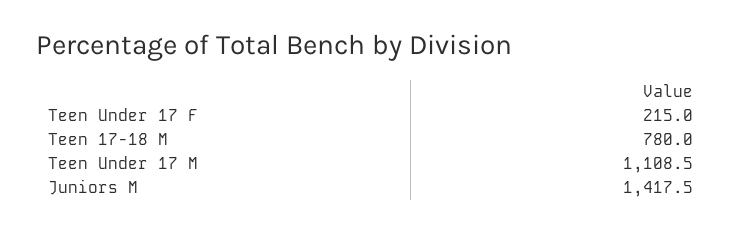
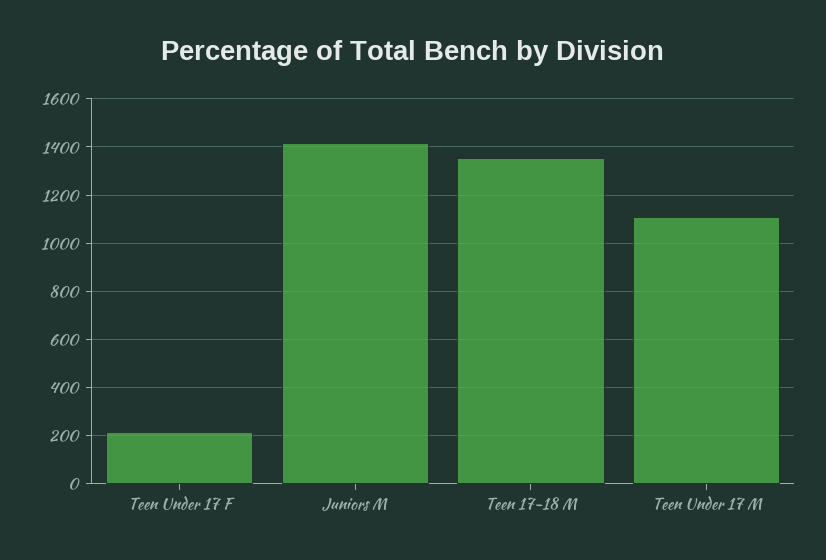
Teen 17-18 M: 780 -> 1350

